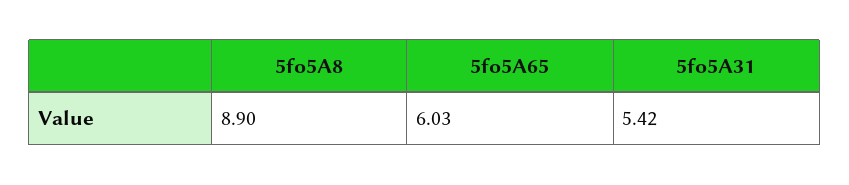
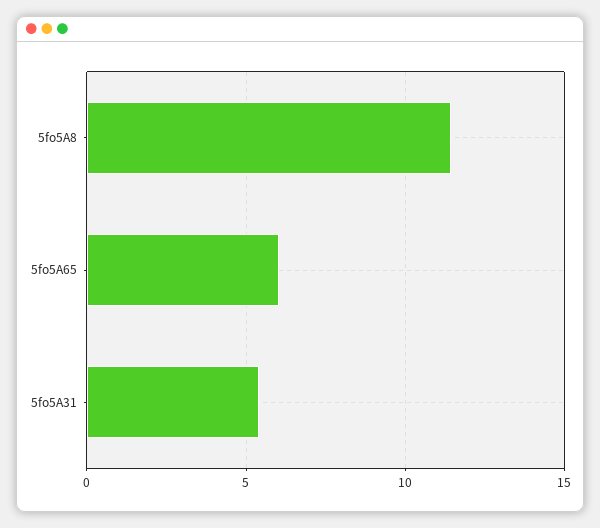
5fo5A8: 8.9 -> 11.5

